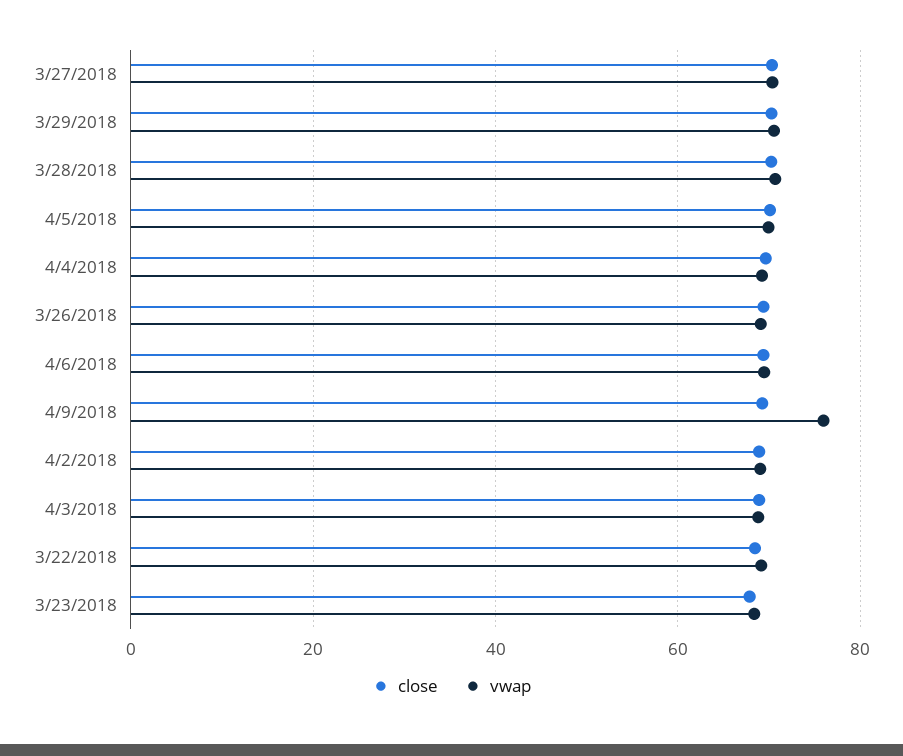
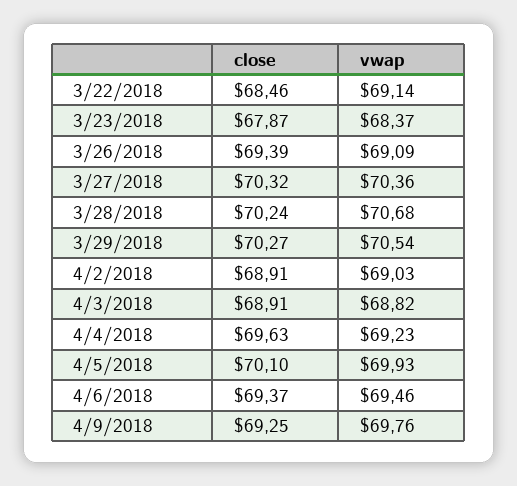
vwap, 4/9/2018: 76 -> 69.76

